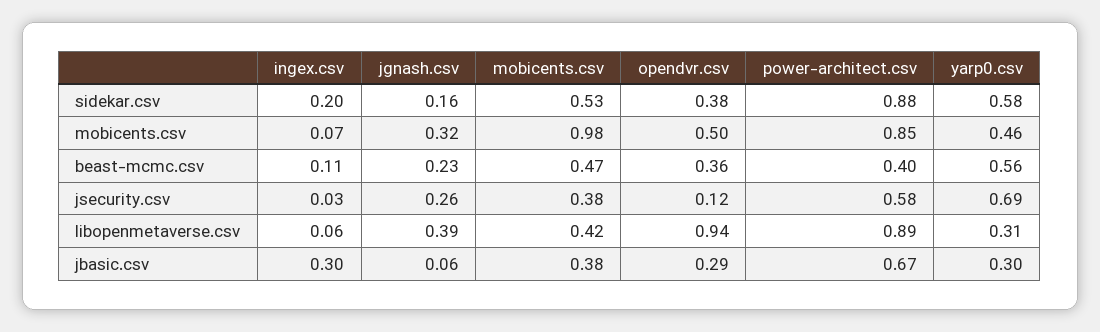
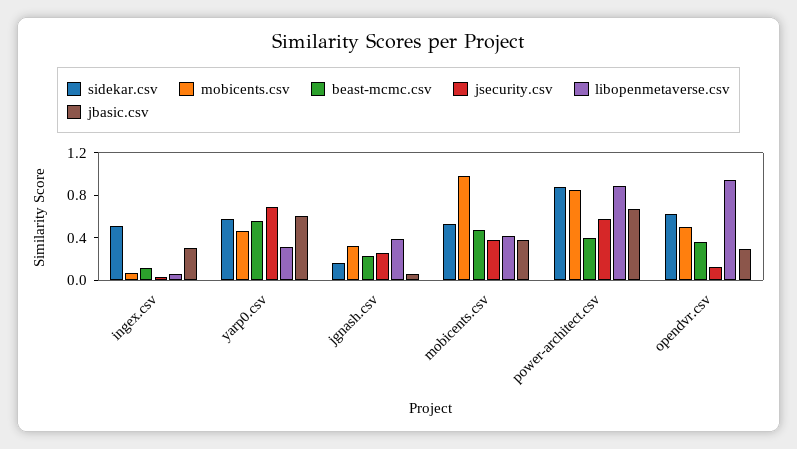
sidekar.csv, ingex.csv: 0.2 -> 0.5
sidekar.csv, opendvr.csv: 0.38 -> 0.6
jbasic.csv, yarp0.csv: 0.3 -> 0.6

